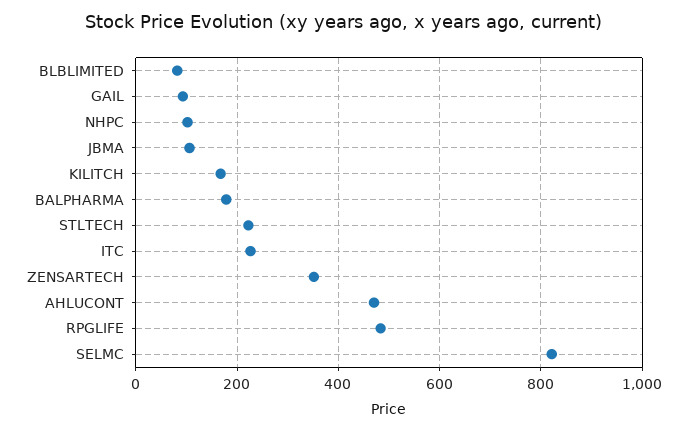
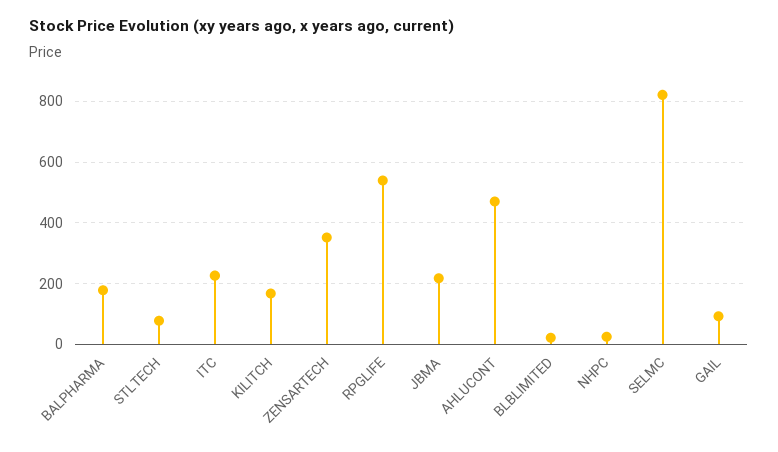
BLBLIMITED: 80 -> 20
NHPC: 100 -> 20
JBMA: 100 -> 220
STLTECH: 220 -> 80
RPGLIFE: 480 -> 540

